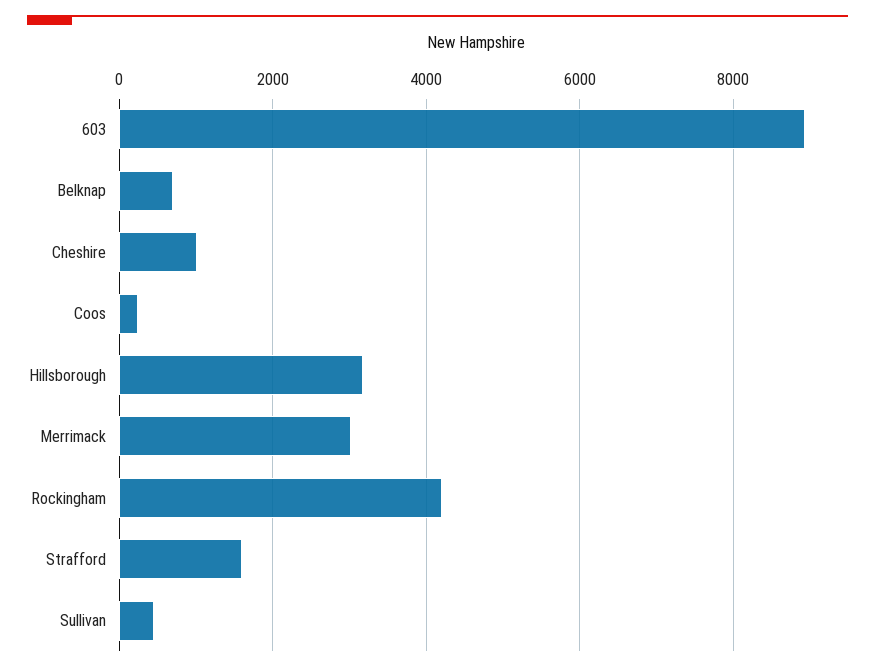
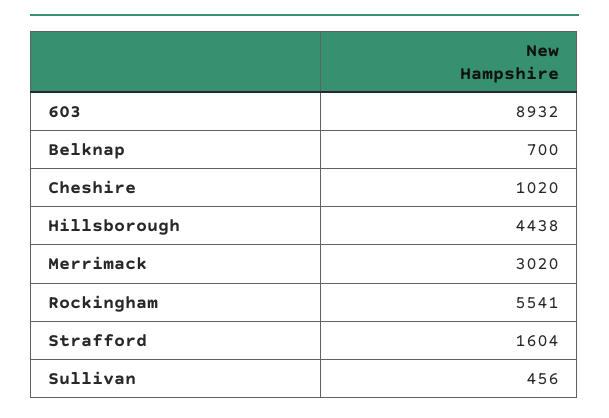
Coos: 200 -> none
Hillsborough: 3200 -> 4438
Rockingham: 4200 -> 5541

